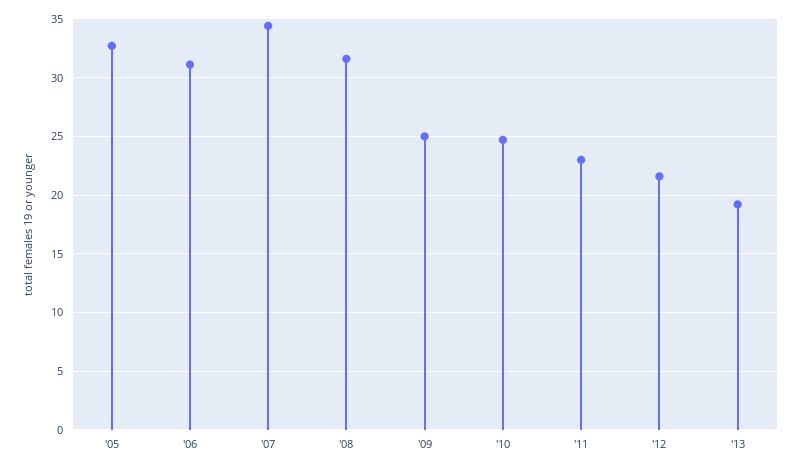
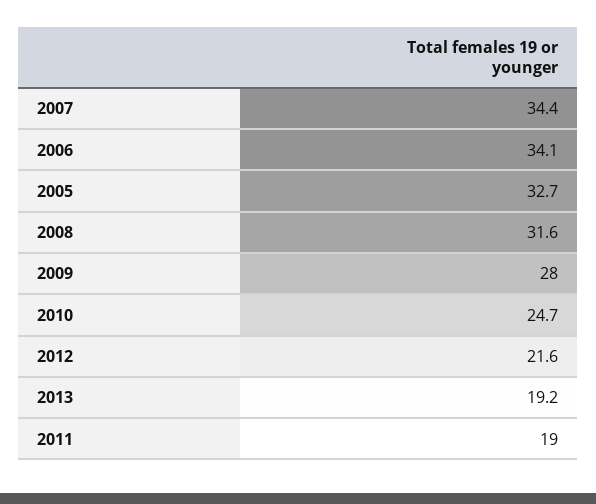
'06: 31 -> 34.1
'09: 25 -> 28
'11: 23 -> 19

